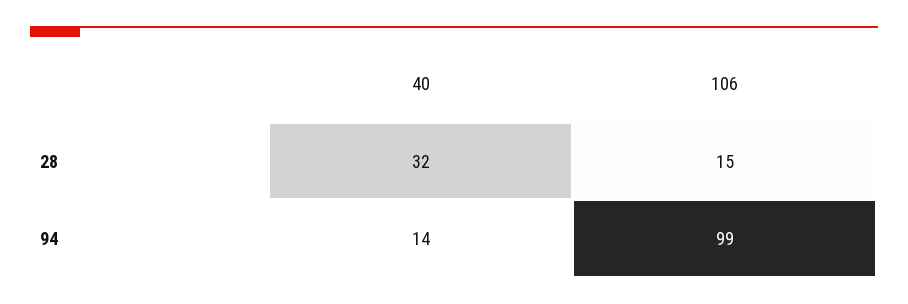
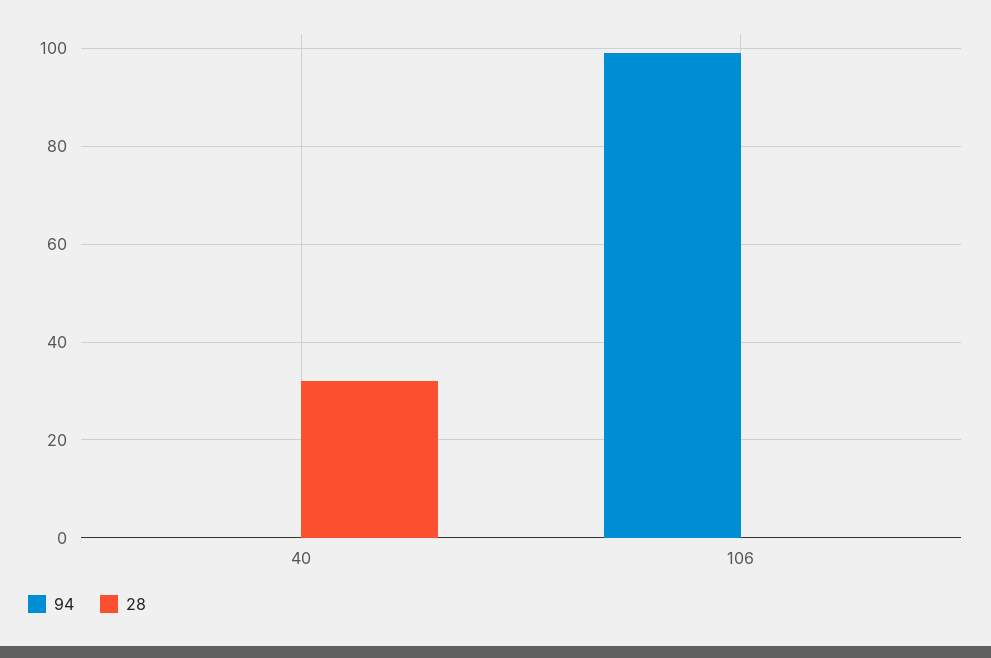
28, 106: 15 -> 0
94, 40: 14 -> 0

